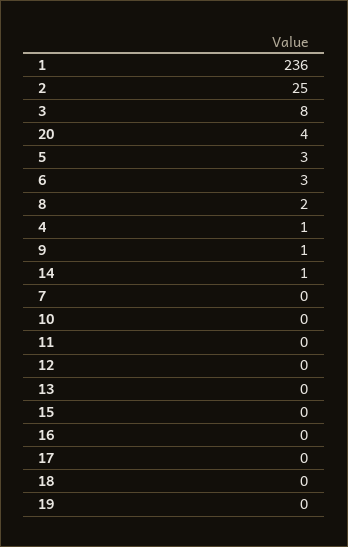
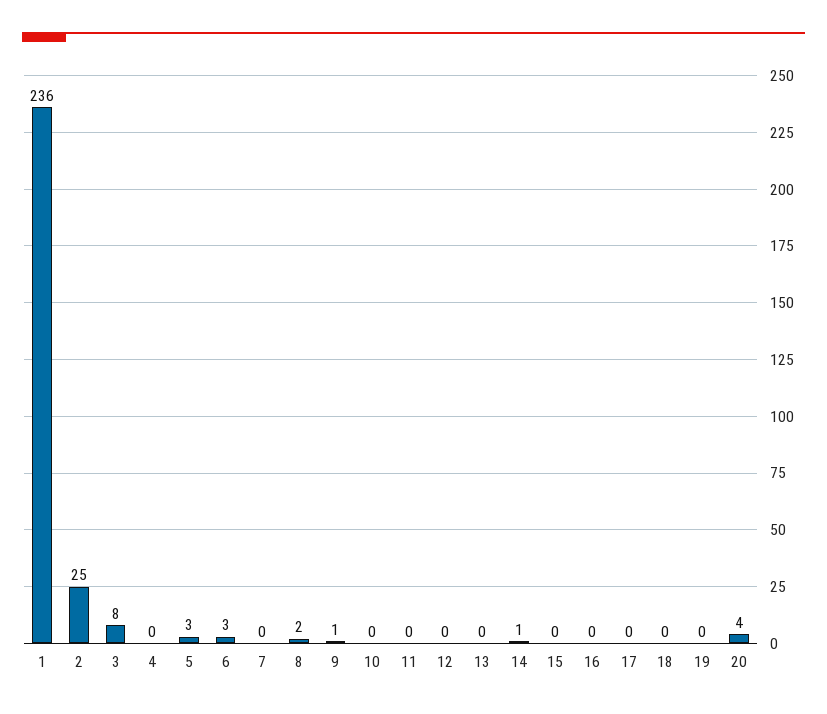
4: 1 -> 0

